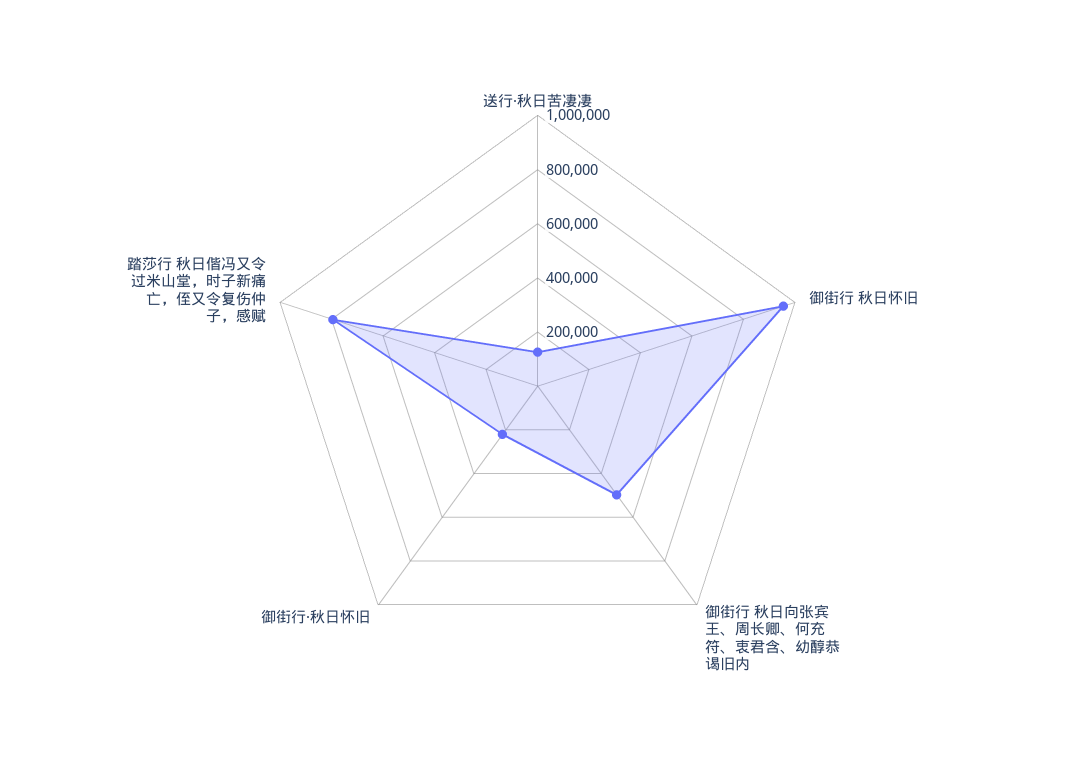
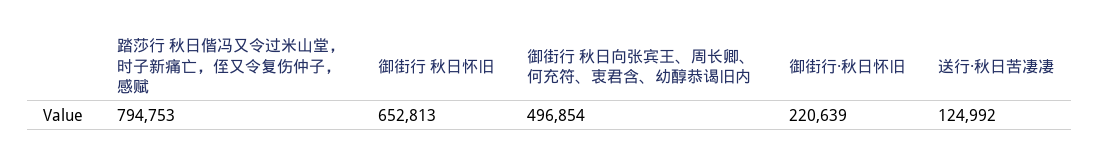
御街行 秋日怀旧: 950000 -> 652813

